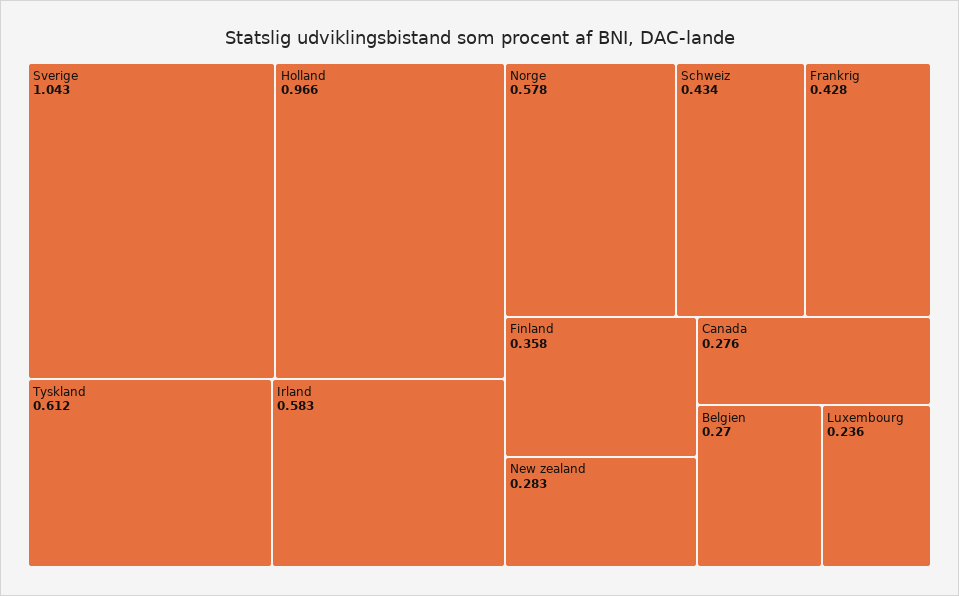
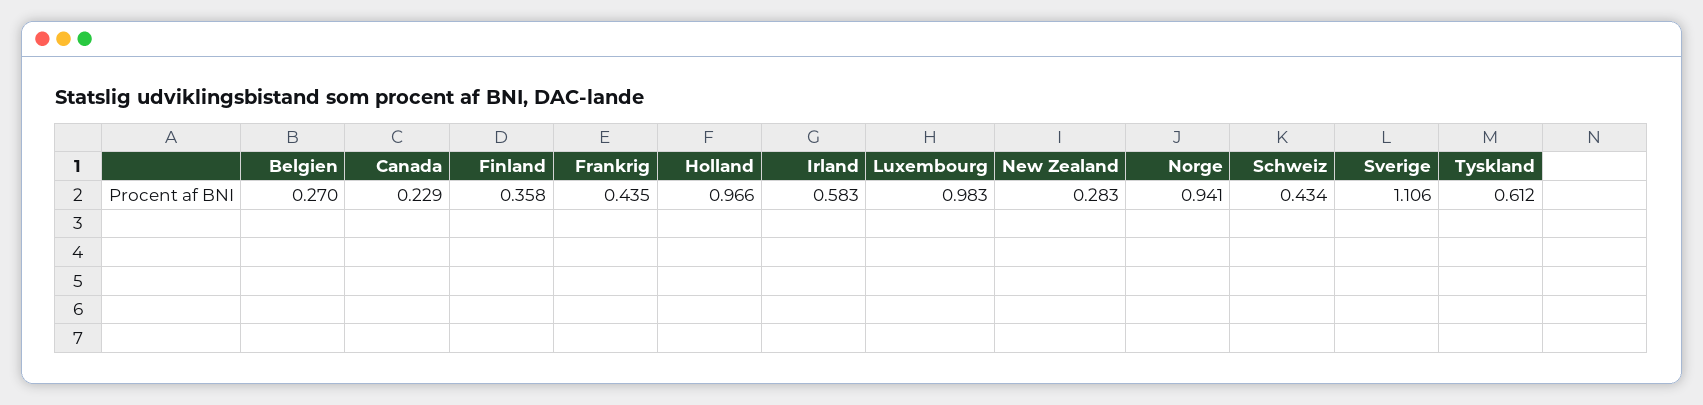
Sverige: 1.043 -> 1.106
Norge: 0.578 -> 0.941
Frankrig: 0.428 -> 0.435
Canada: 0.276 -> 0.229
Luxembourg: 0.236 -> 0.983

